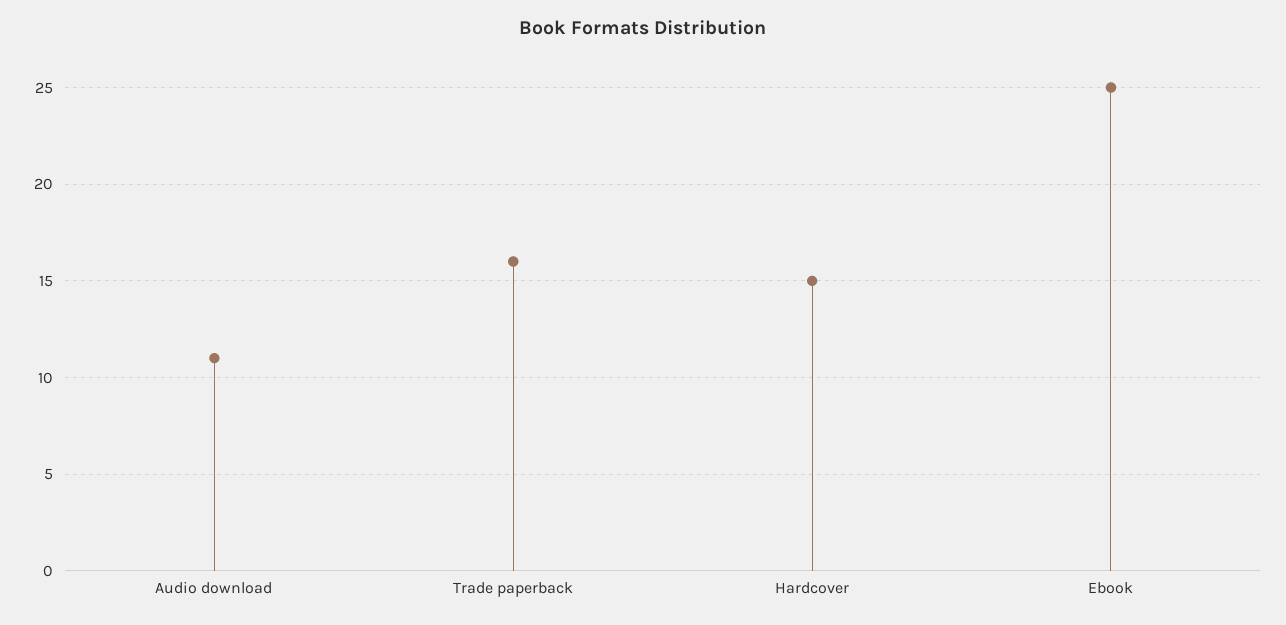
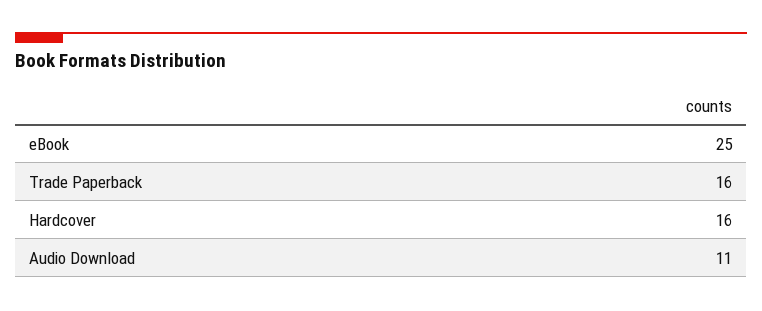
Hardcover: 15 -> 16

